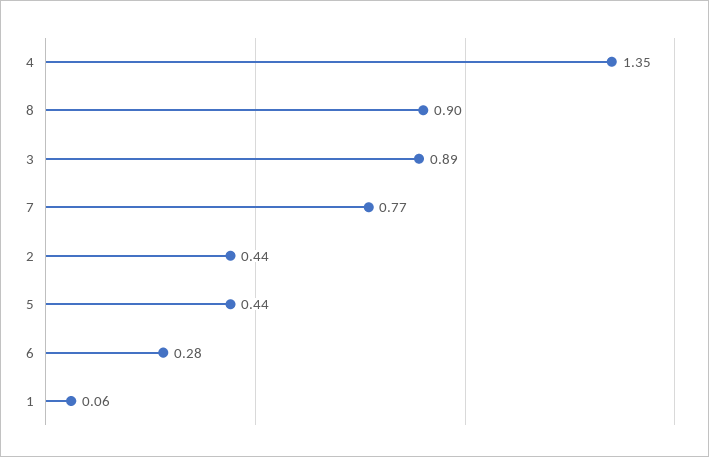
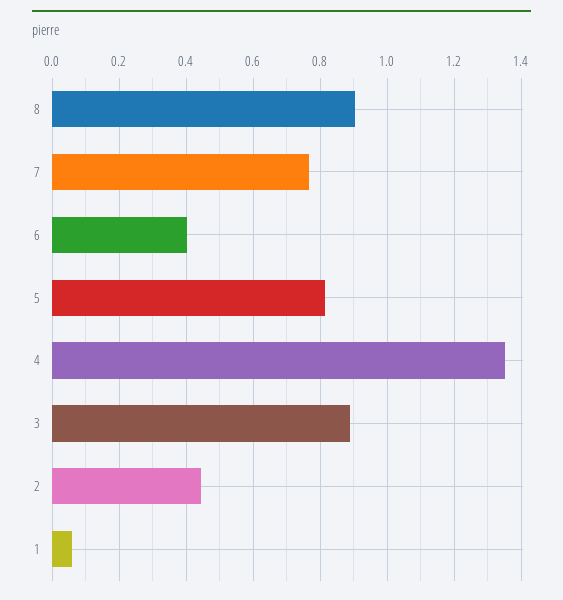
5: 0.44 -> 0.82
6: 0.28 -> 0.4

